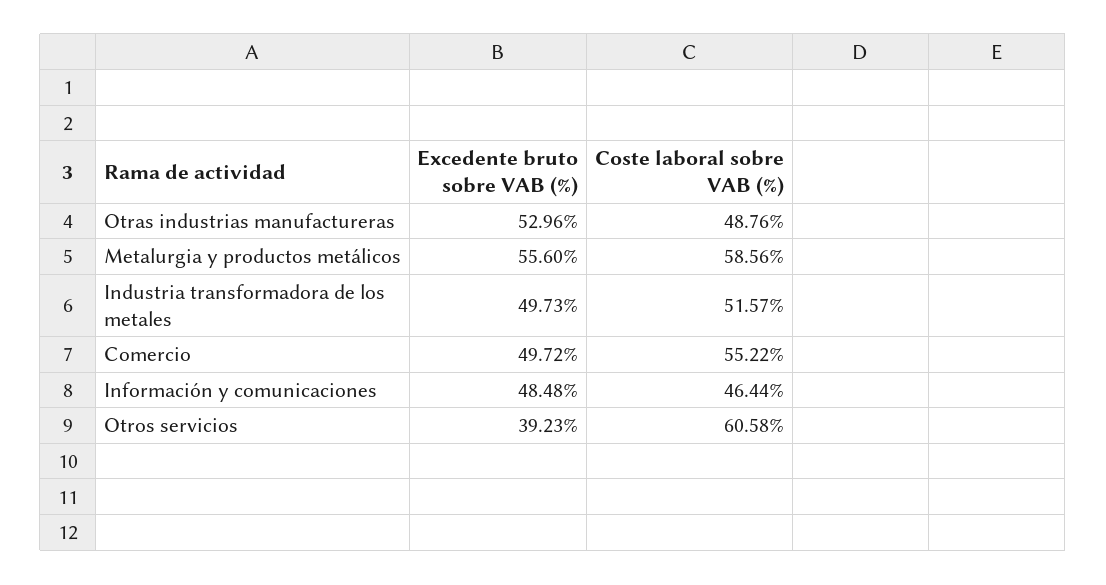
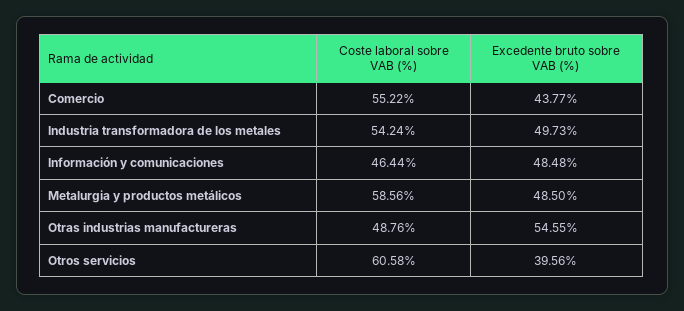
Excedente bruto sobre VAB (%), Otras industrias manufactureras: 52.96 -> 54.55
Excedente bruto sobre VAB (%), Metalurgia y productos metálicos: 55.6 -> 48.5
Coste laboral sobre VAB (%), Industria transformadora de los metales: 51.57 -> 54.24
Excedente bruto sobre VAB (%), Comercio: 49.72 -> 43.77
Excedente bruto sobre VAB (%), Otros servicios: 39.23 -> 39.56

